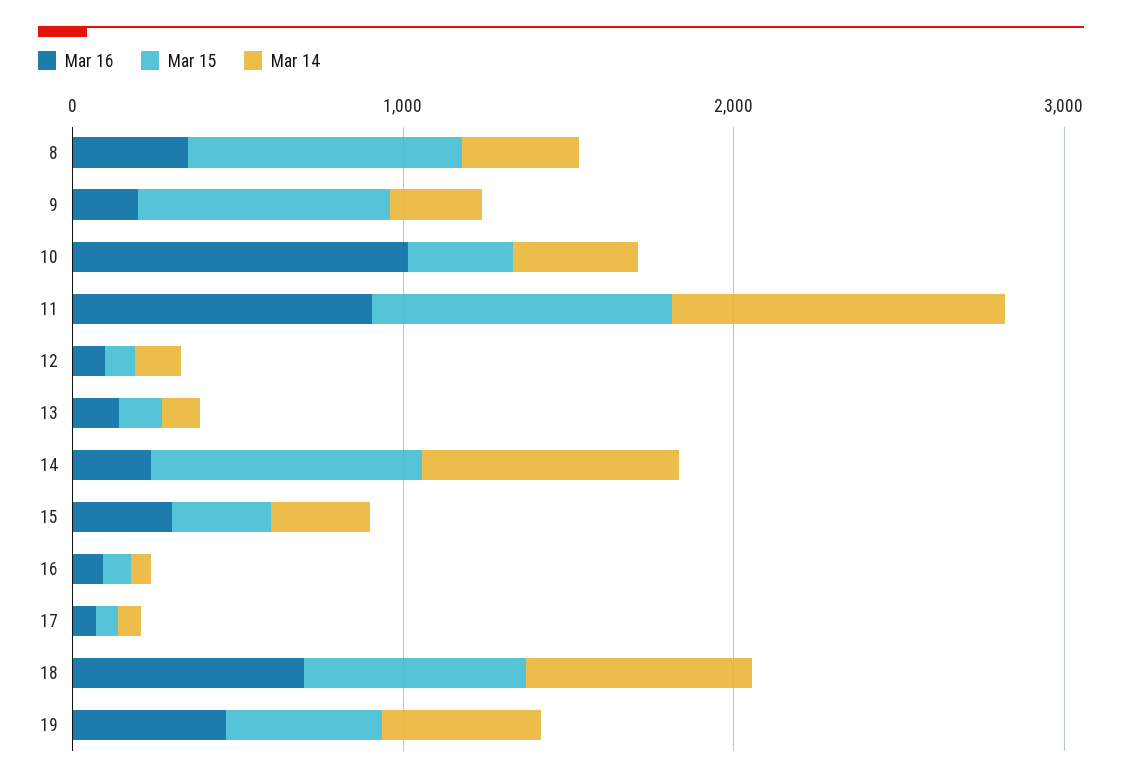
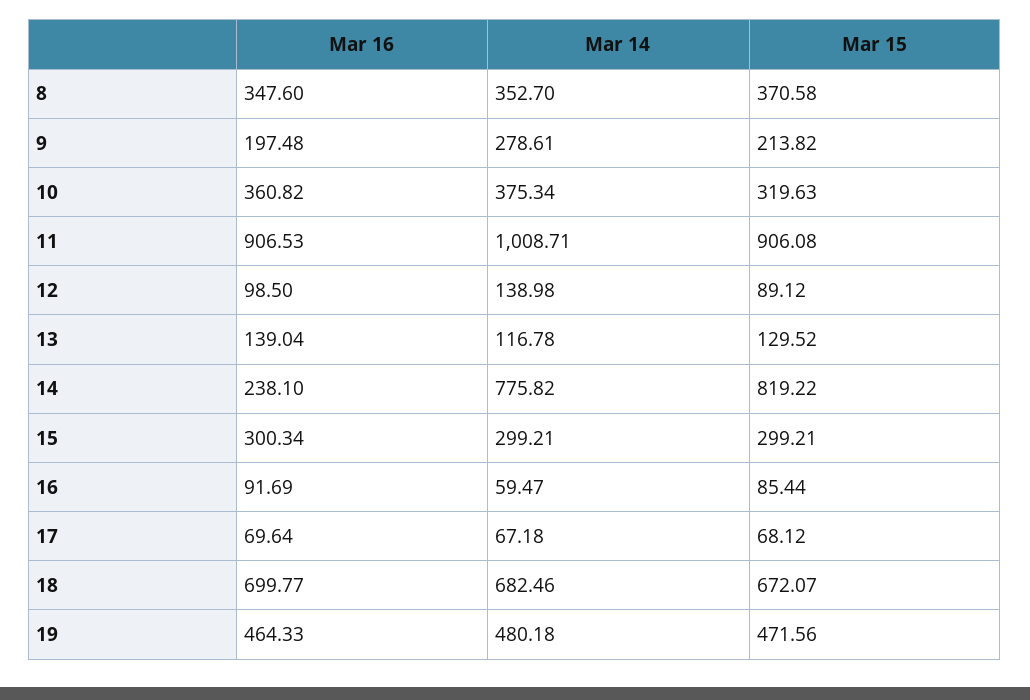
Mar 15, 8: 800 -> 370.58
Mar 15, 9: 800 -> 213.82
Mar 16, 10: 1000 -> 360.82

